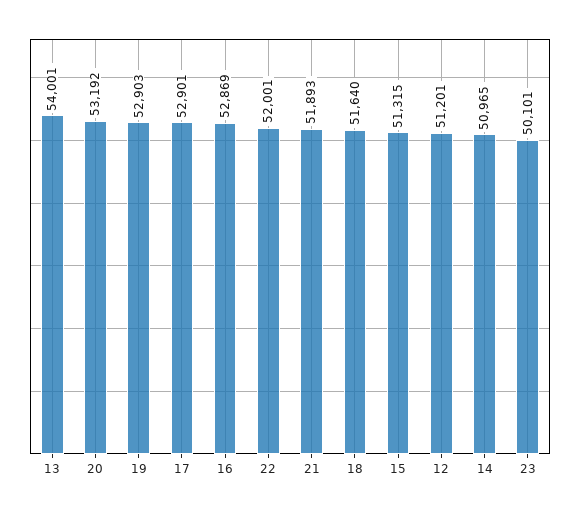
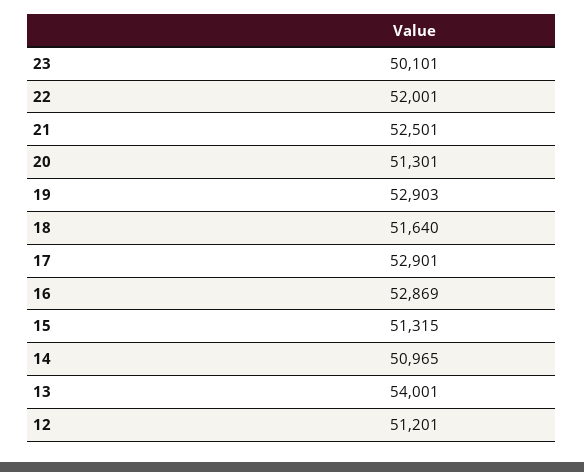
20: 53192 -> 51301
21: 51893 -> 52501

